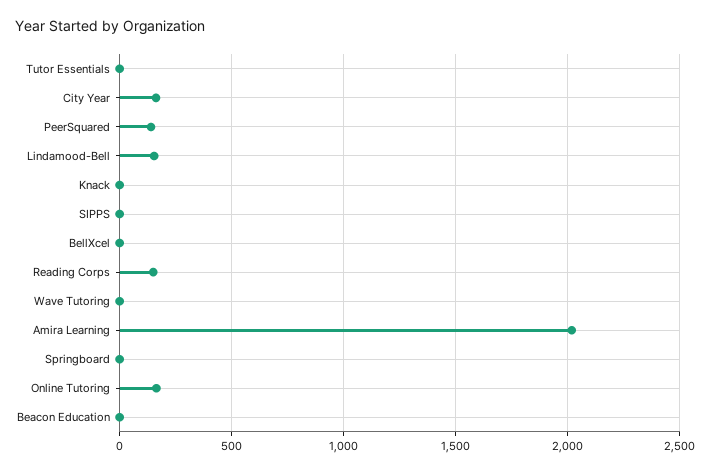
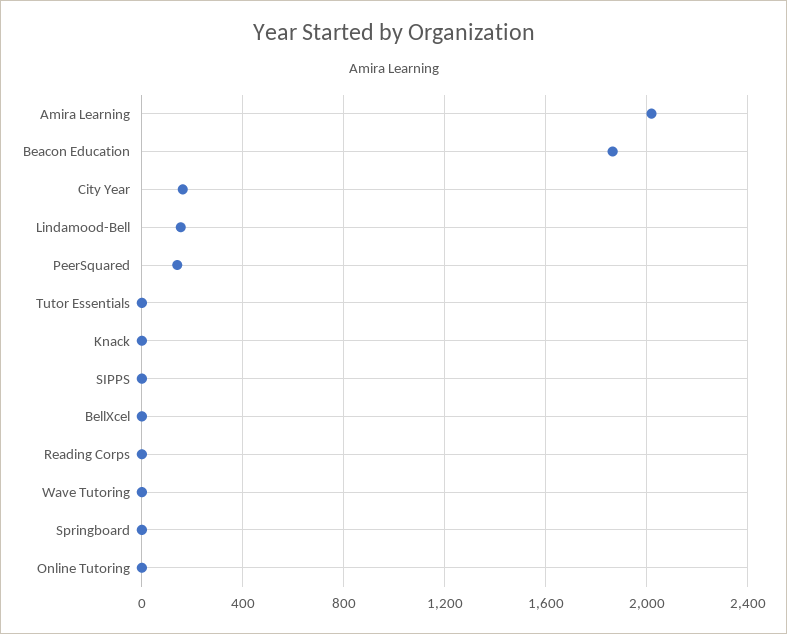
Reading Corps: 150 -> 0
Online Tutoring: 150 -> 0
Beacon Education: 0 -> 1850

